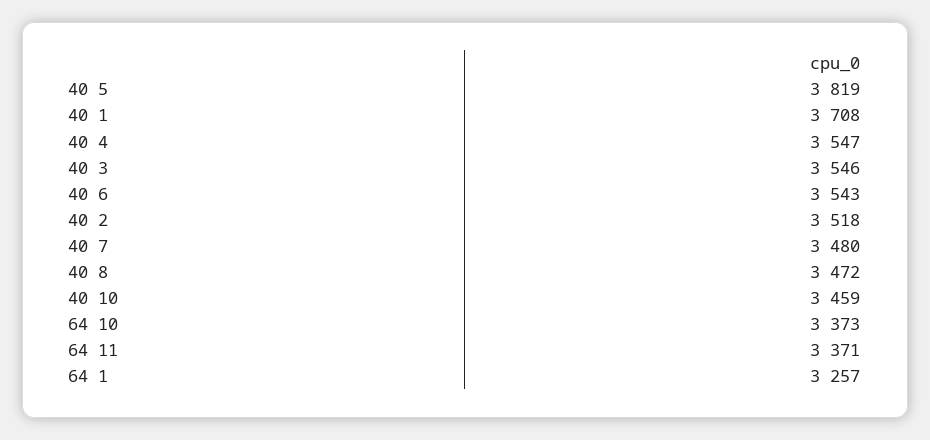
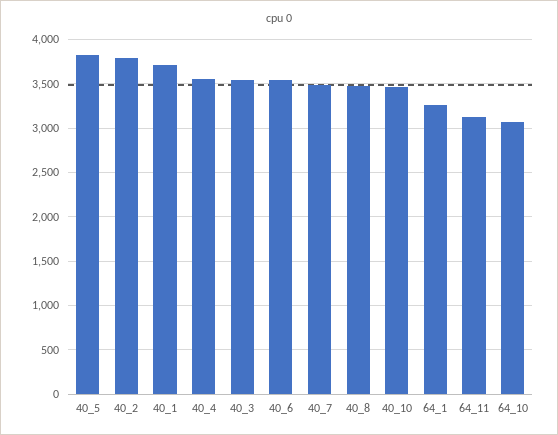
40 2: 3518 -> 3800
64 10: 3373 -> 3100
64 11: 3371 -> 3100

